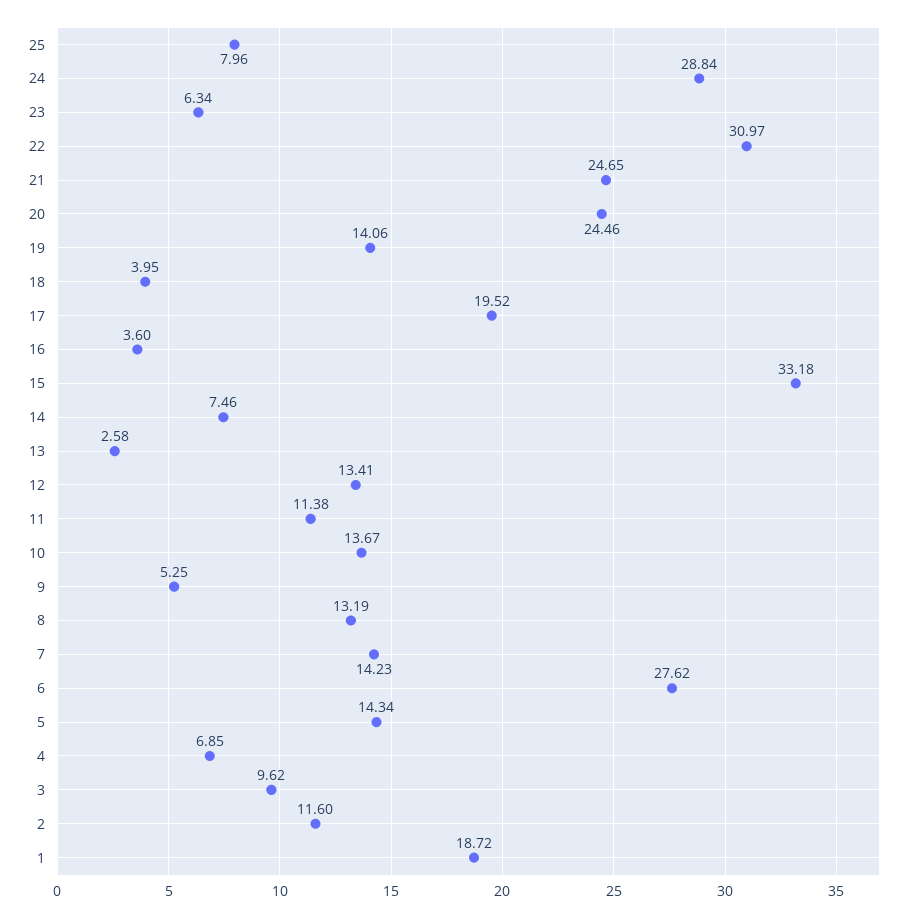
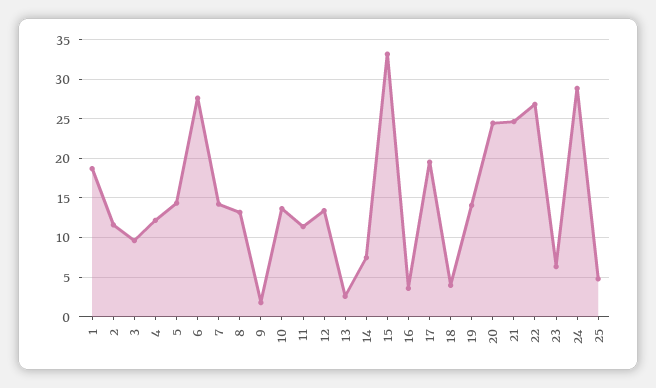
25: 7.96 -> 5
22: 30.97 -> 27
9: 5.25 -> 2
4: 6.85 -> 12

